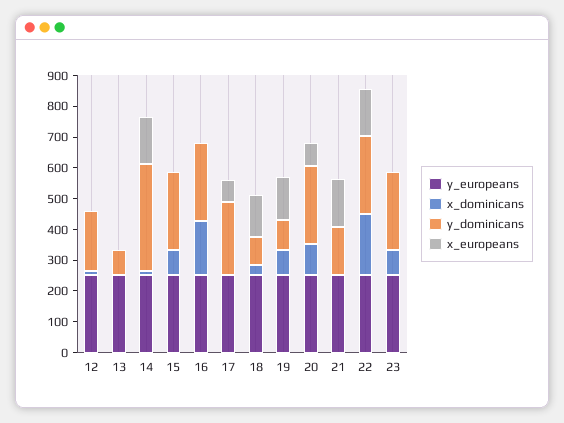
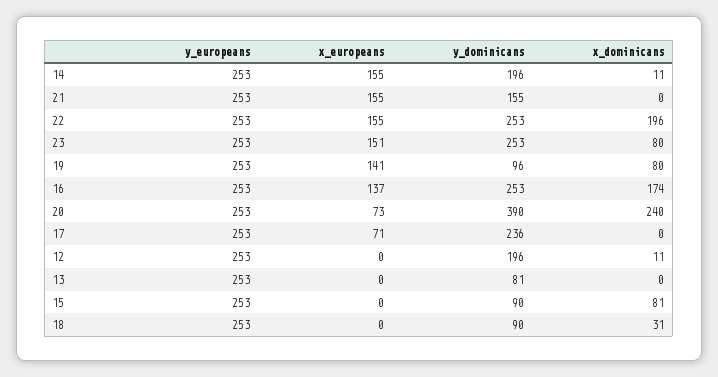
y_dominicans, 14: 350 -> 196
y_dominicans, 15: 250 -> 90
x_europeans, 16: 0 -> 137
x_europeans, 18: 150 -> 0
x_dominicans, 20: 100 -> 240
y_dominicans, 20: 250 -> 390
x_europeans, 23: 0 -> 151

